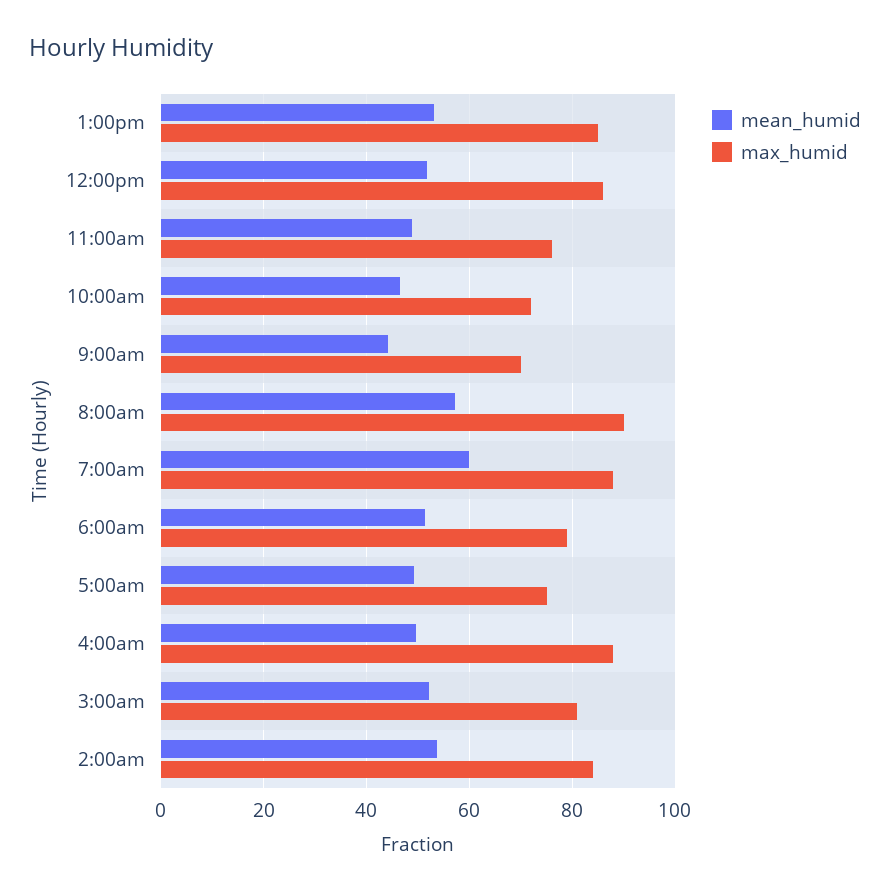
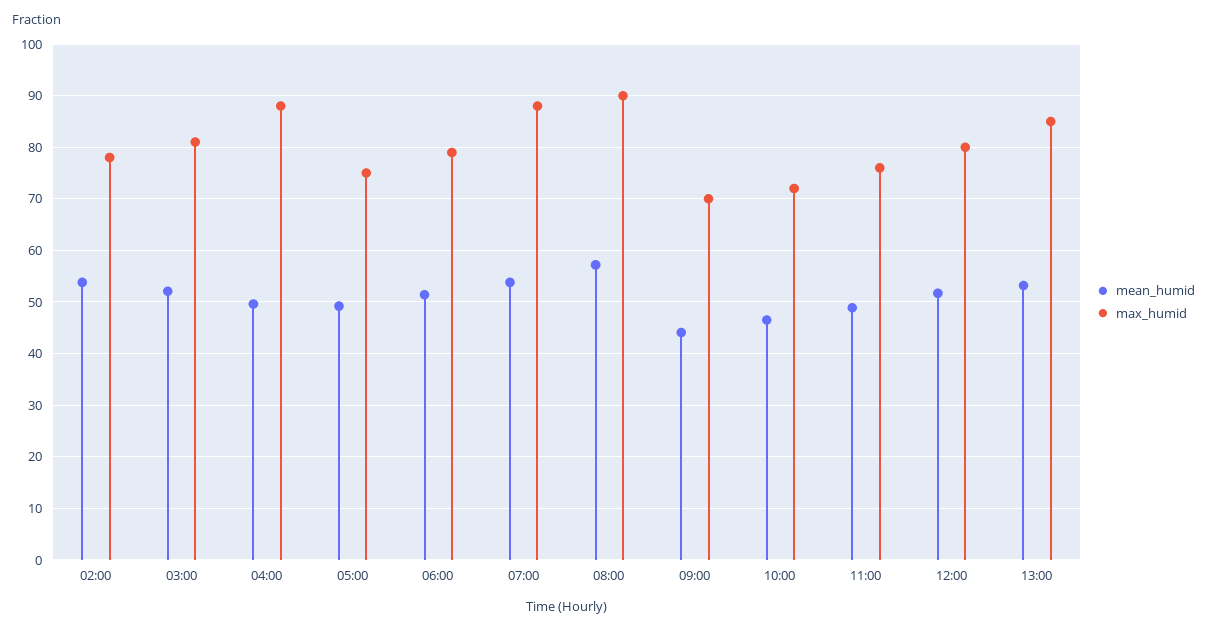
max_humid, 12:00pm: 86 -> 80
mean_humid, 7:00am: 60 -> 54
max_humid, 2:00am: 84 -> 78

